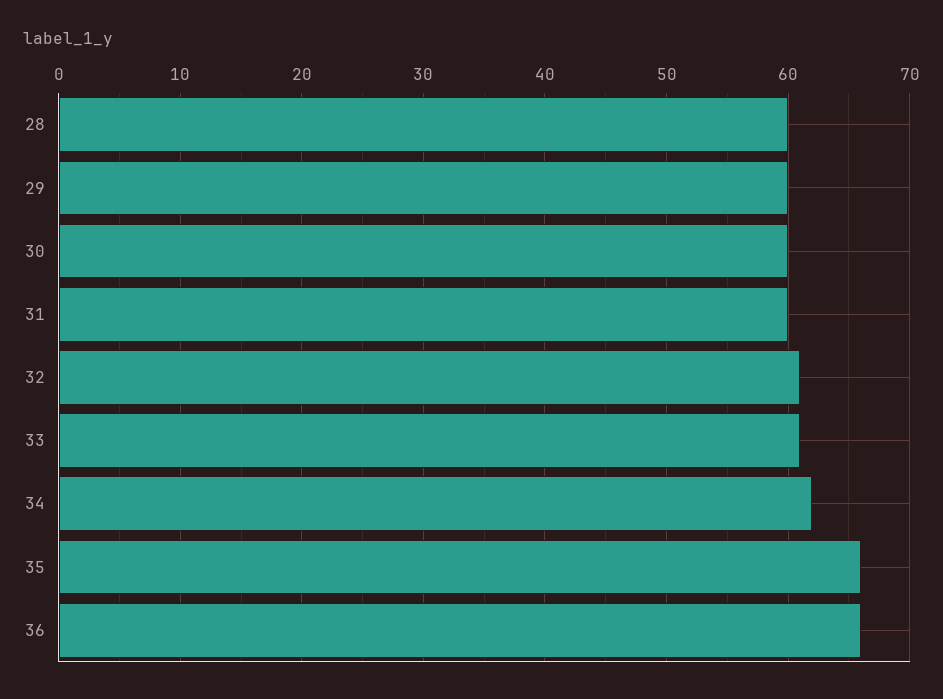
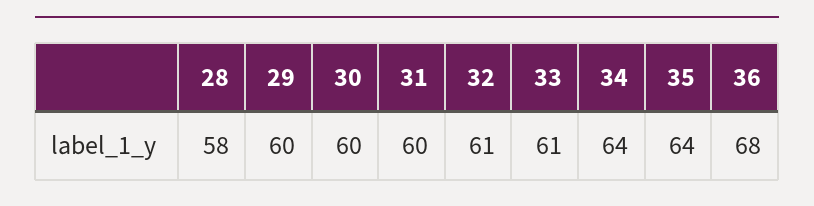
28: 60 -> 58
34: 62 -> 64
35: 66 -> 64
36: 66 -> 68

